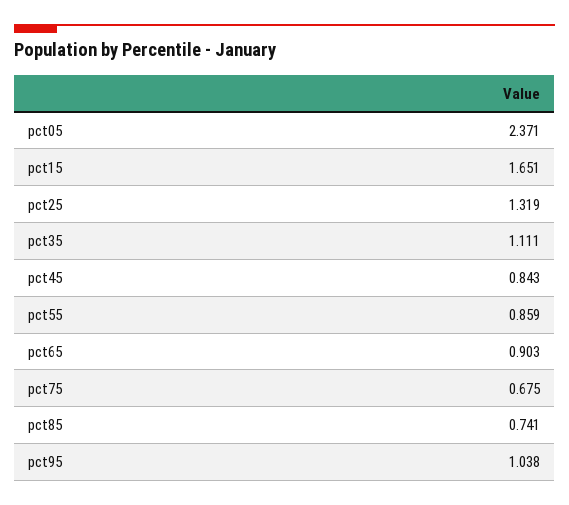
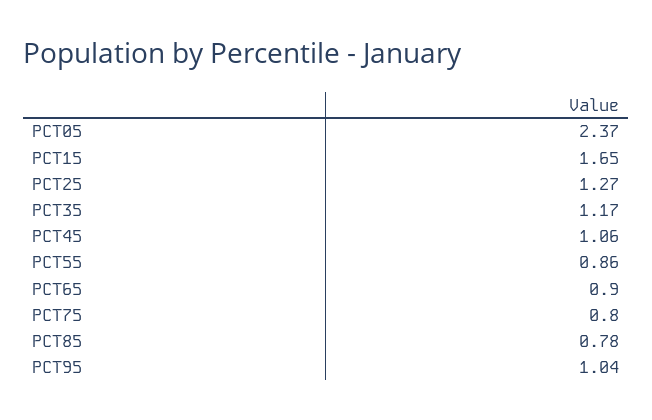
pct25: 1.319 -> 1.27
pct35: 1.111 -> 1.17
pct45: 0.843 -> 1.06
pct75: 0.675 -> 0.8
pct85: 0.741 -> 0.78

